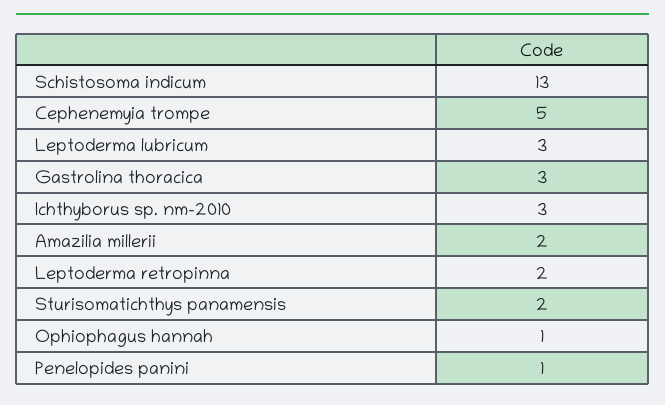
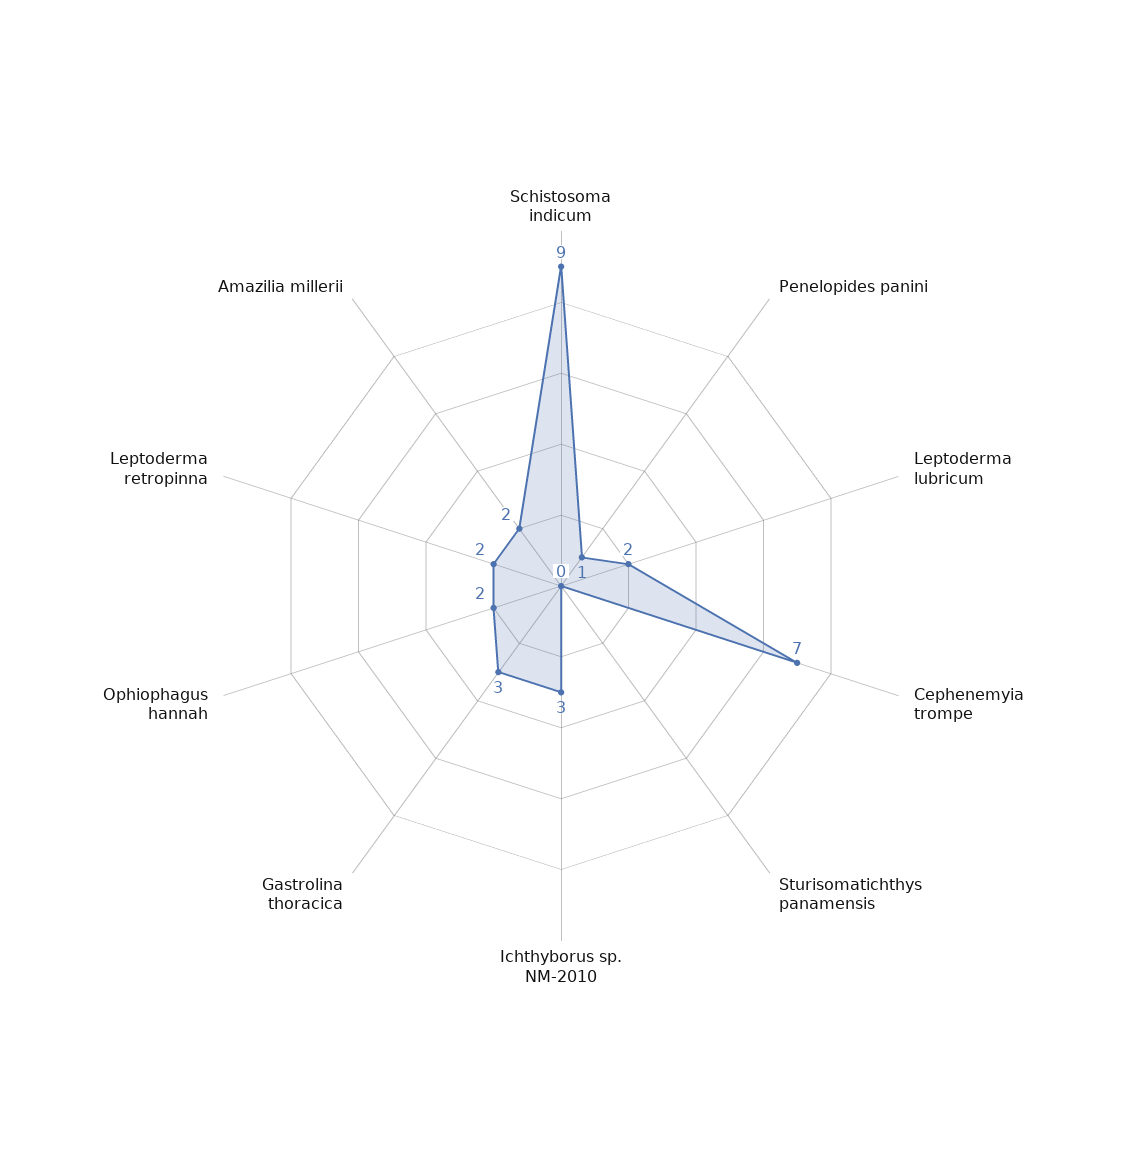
Schistosoma indicum: 13 -> 9
Cephenemyia trompe: 5 -> 7
Leptoderma lubricum: 3 -> 2
Sturisomatichthys panamensis: 2 -> 0
Ophiophagus hannah: 1 -> 2

